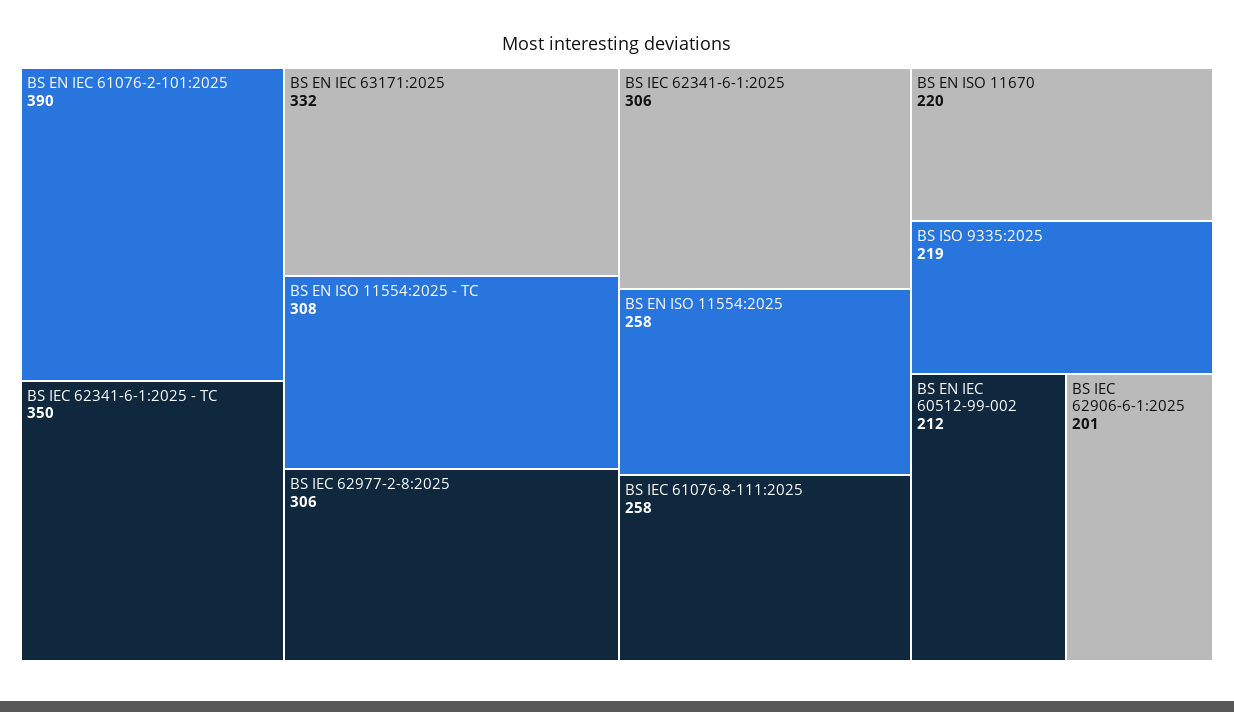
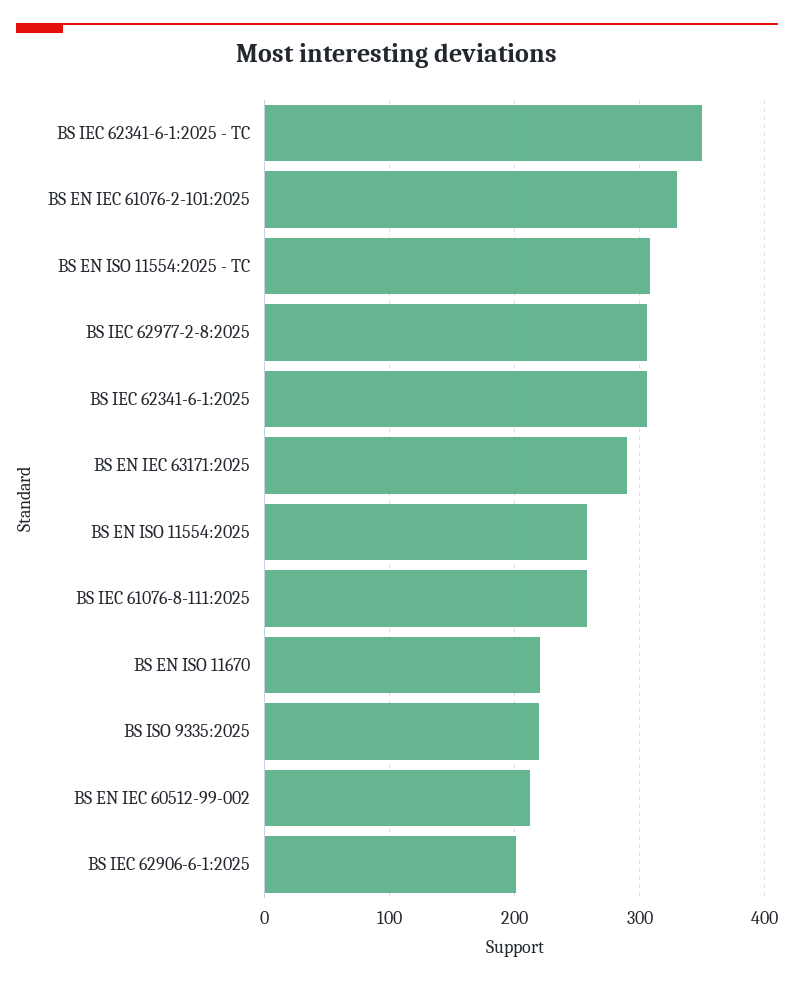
BS EN IEC 61076-2-101:2025: 390 -> 330
BS EN IEC 63171:2025: 332 -> 290

